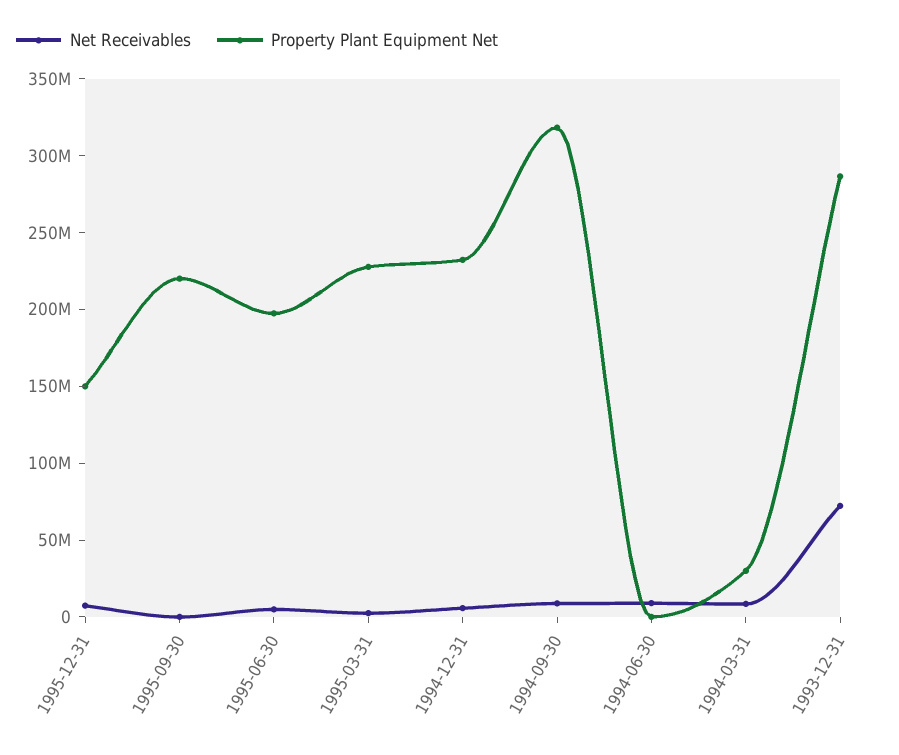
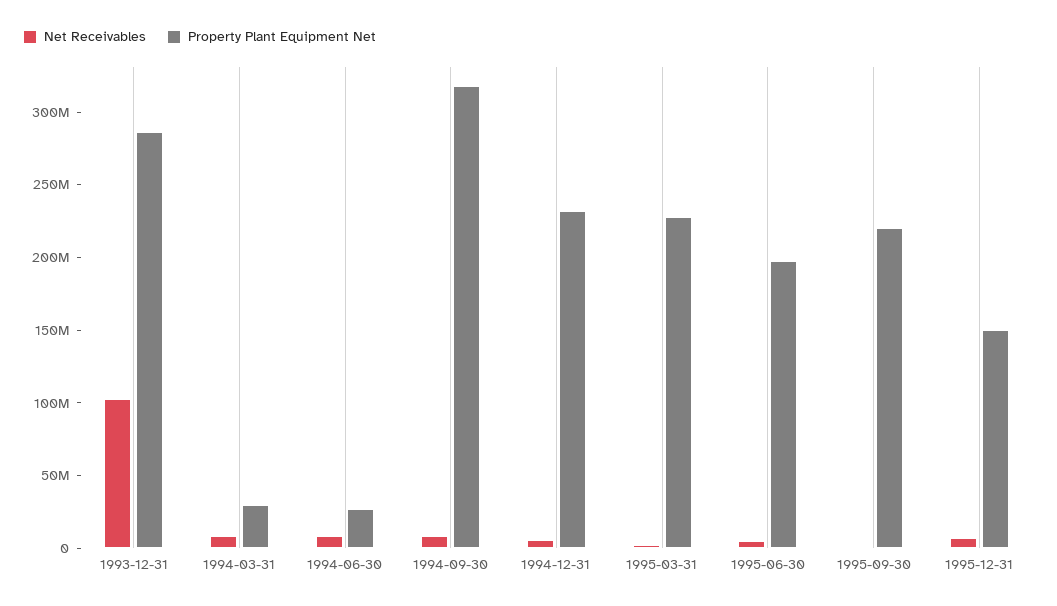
Property Plant Equipment Net, 1994-06-30: 0 -> 30000000
Net Receivables, 1993-12-31: 70000000 -> 100000000

